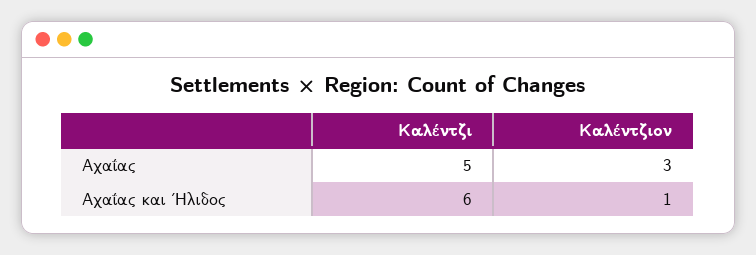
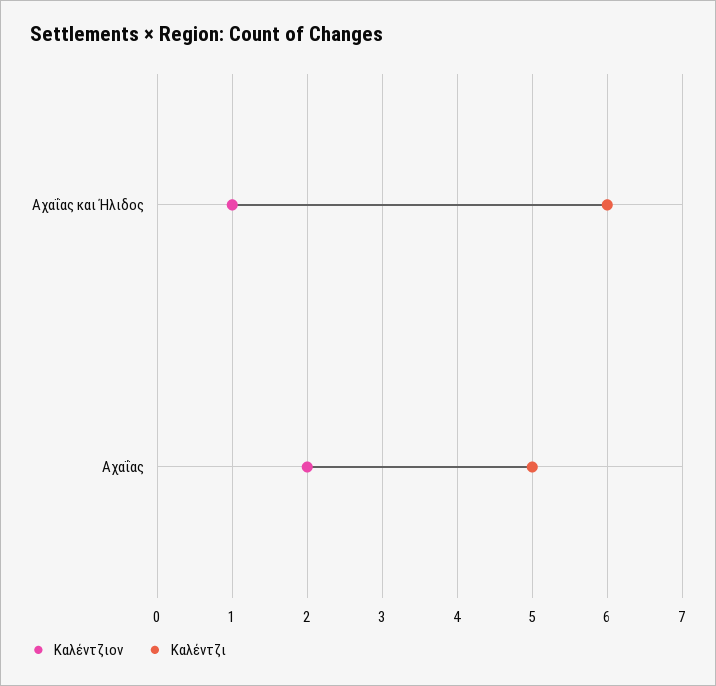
Καλέντζιον, Αχαΐας: 3 -> 2

